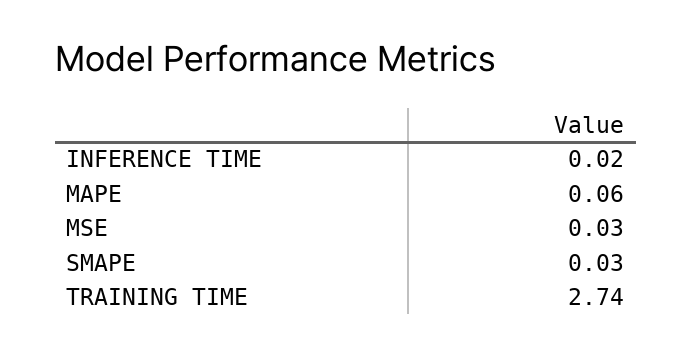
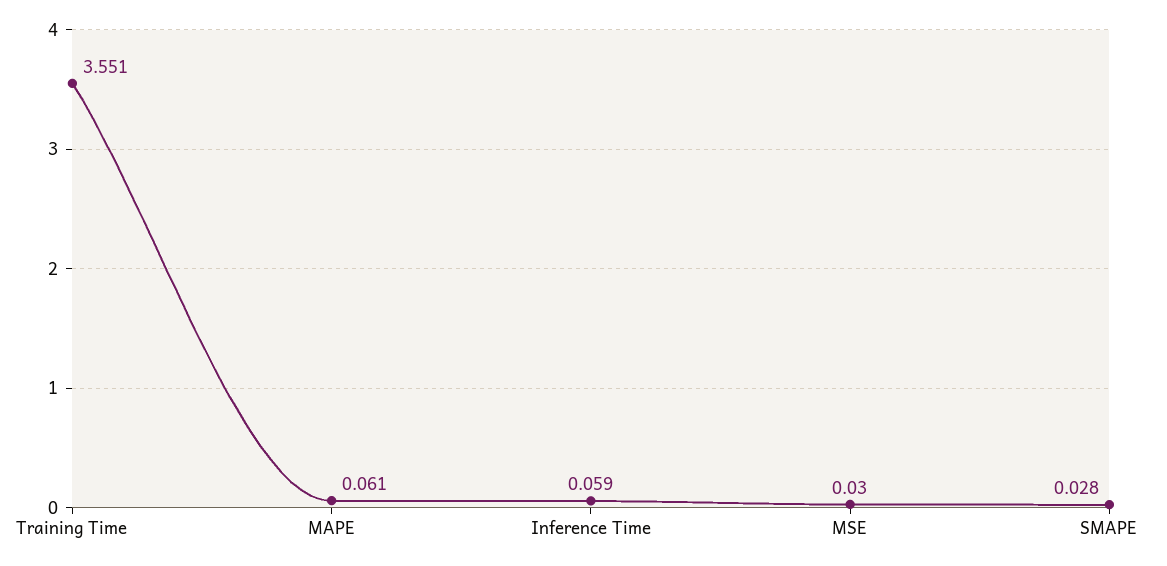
INFERENCE TIME: 0.02 -> 0.059
TRAINING TIME: 2.74 -> 3.551

